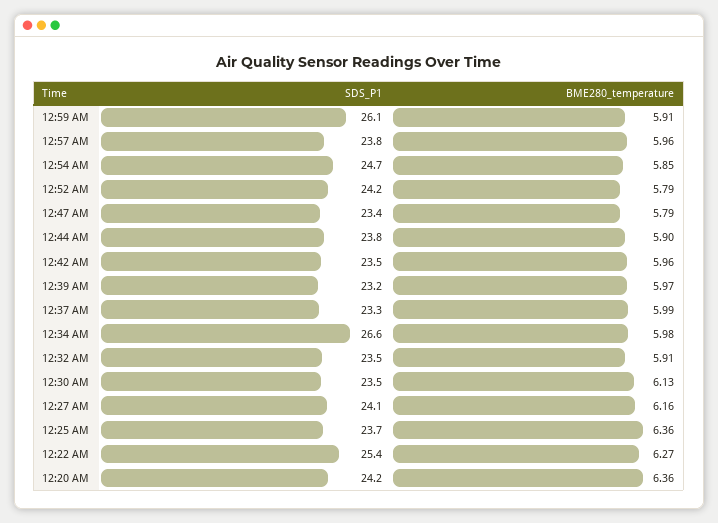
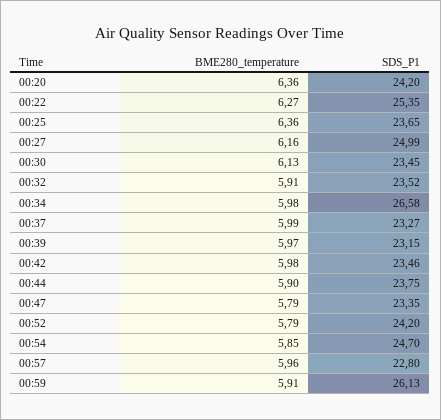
SDS_P1, 12:57 AM: 23.8 -> 22.8
BME280_temperature, 12:42 AM: 5.96 -> 5.98
SDS_P1, 12:27 AM: 24.1 -> 24.99

